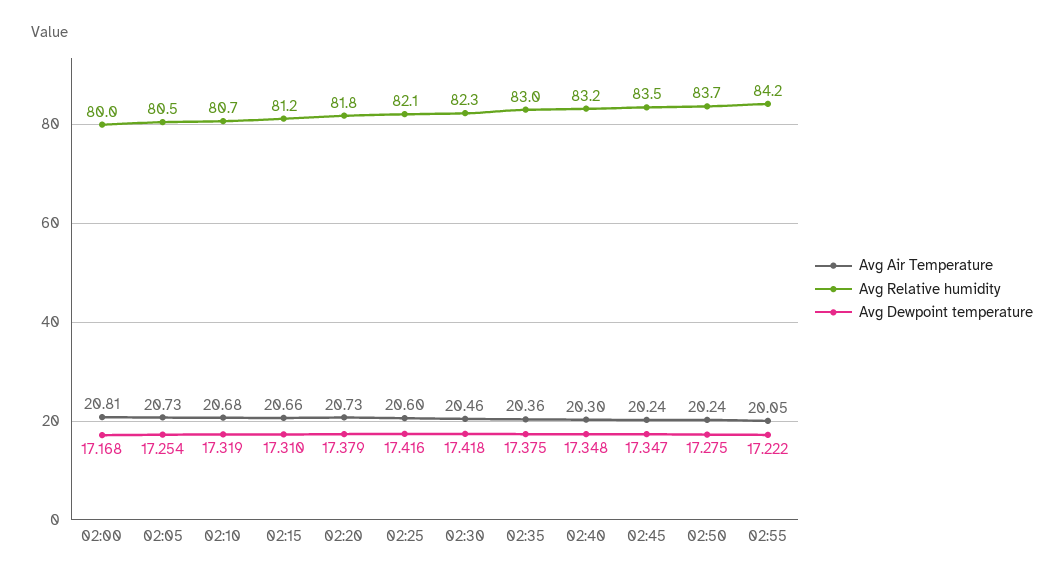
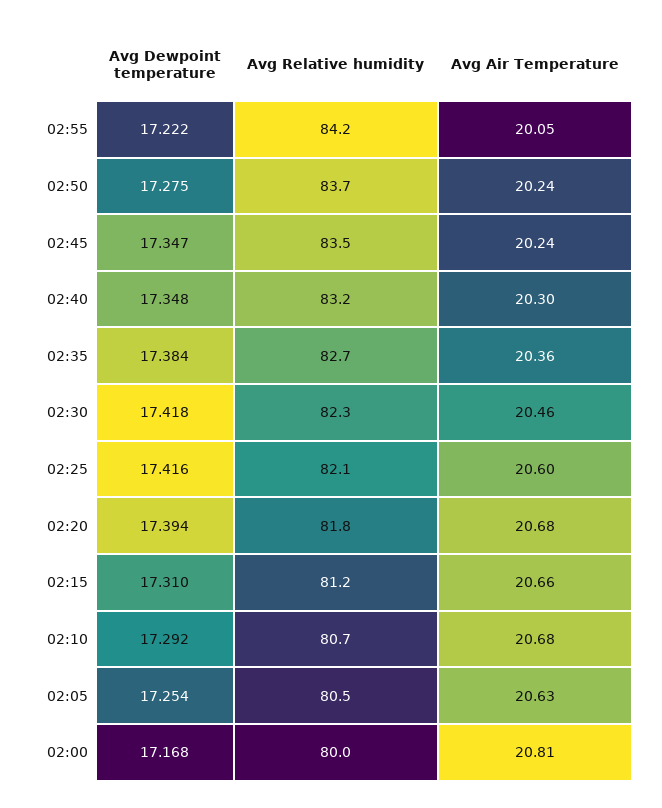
Avg Air Temperature, 02:05: 20.73 -> 20.63
Avg Dewpoint temperature, 02:10: 17.319 -> 17.292
Avg Air Temperature, 02:20: 20.73 -> 20.68
Avg Dewpoint temperature, 02:20: 17.379 -> 17.394
Avg Relative humidity, 02:35: 83 -> 82.7
Avg Dewpoint temperature, 02:35: 17.375 -> 17.384

